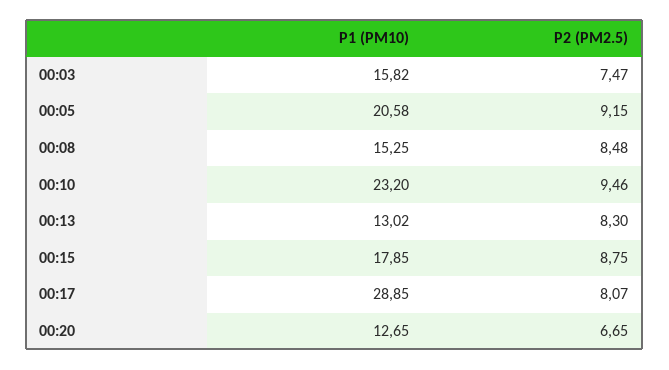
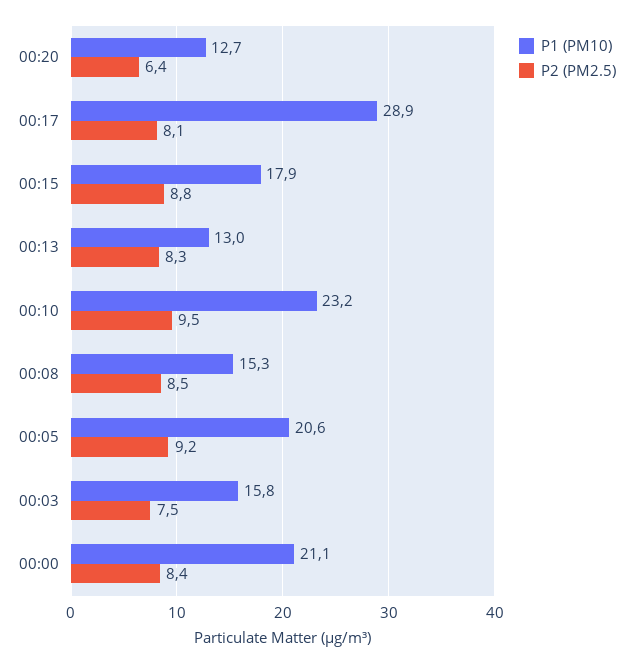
P2 (PM2.5), 00:20: 6.65 -> 6.4
P1 (PM10), 00:00: none -> 21.1
P2 (PM2.5), 00:00: none -> 8.4

